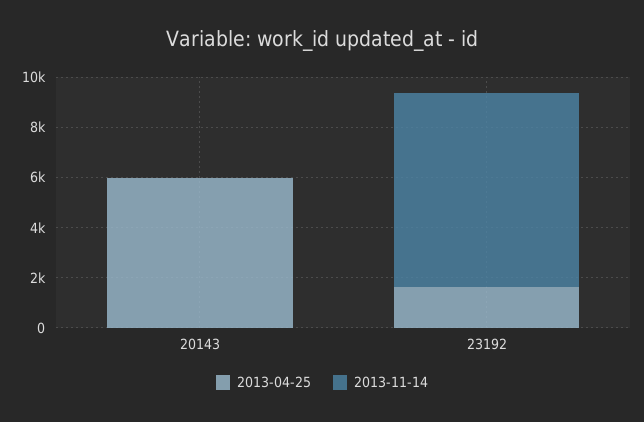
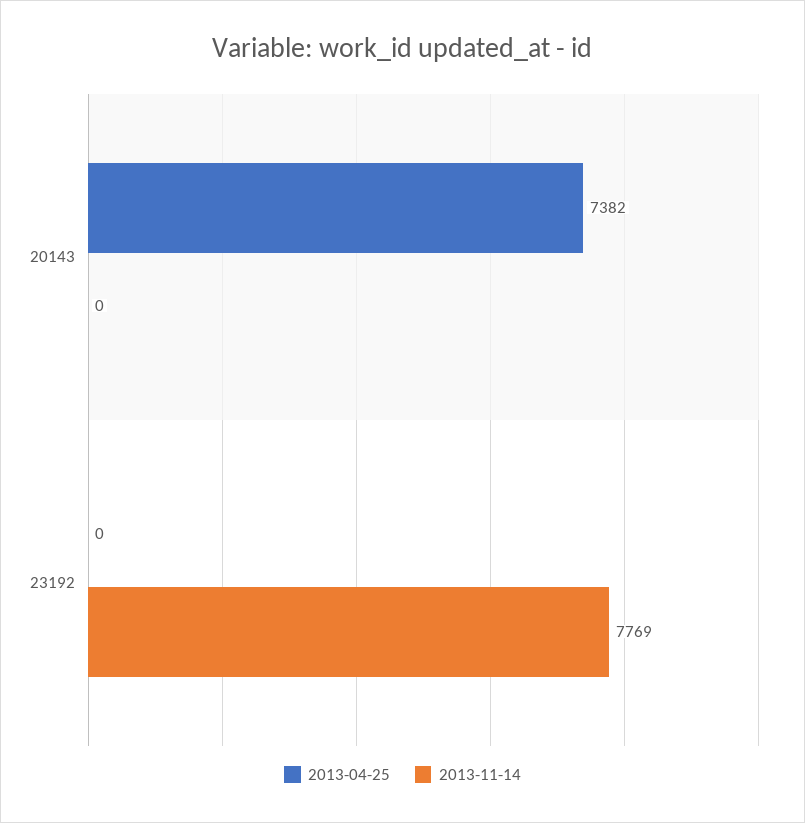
2013-04-25, 20143: 6000 -> 7382
2013-04-25, 23192: 1500 -> 0

